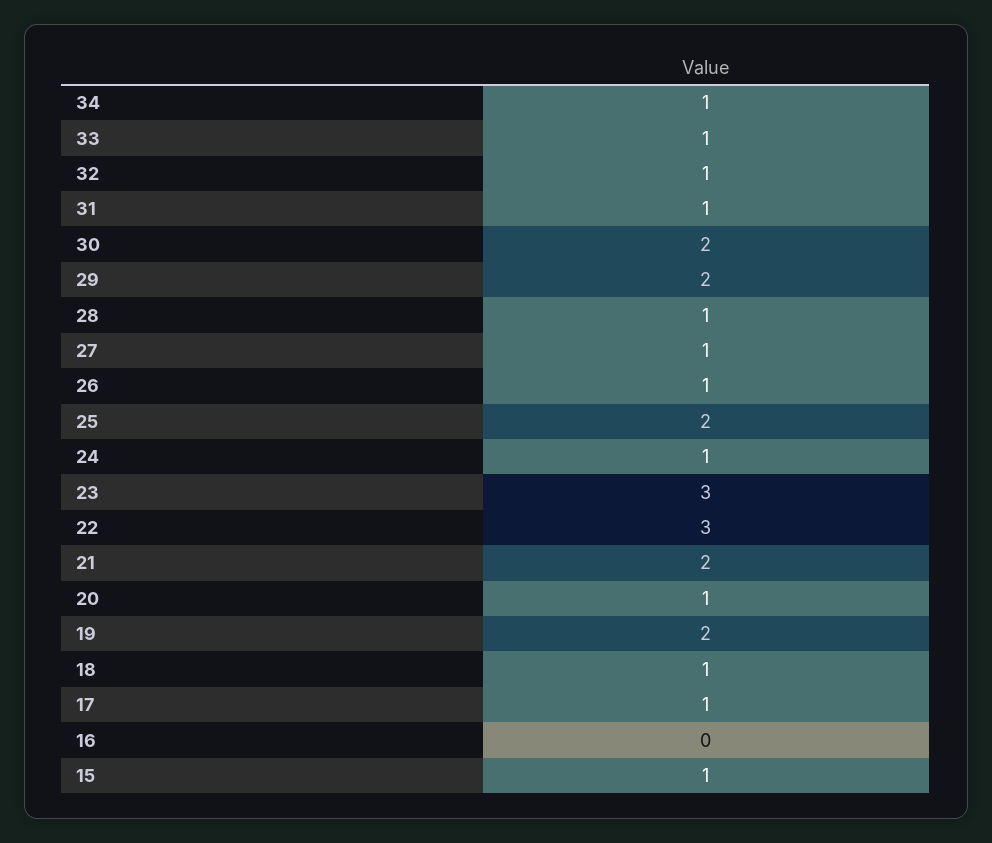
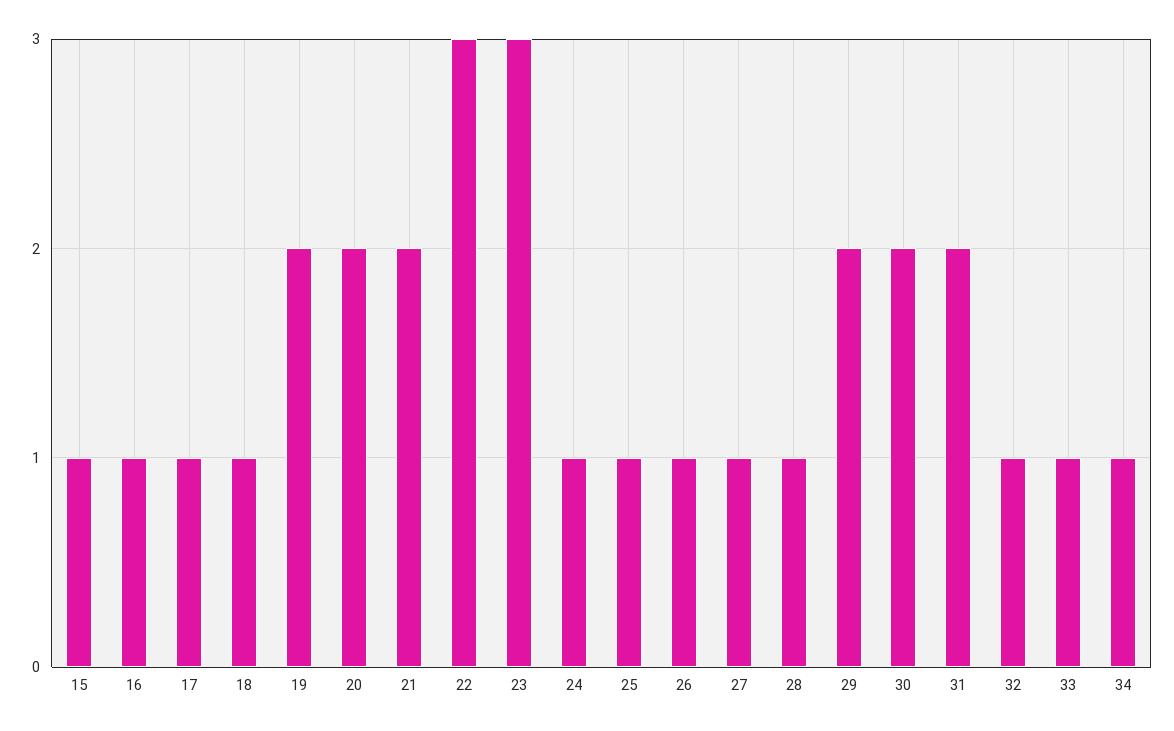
31: 1 -> 2
25: 2 -> 1
20: 1 -> 2
16: 0 -> 1

